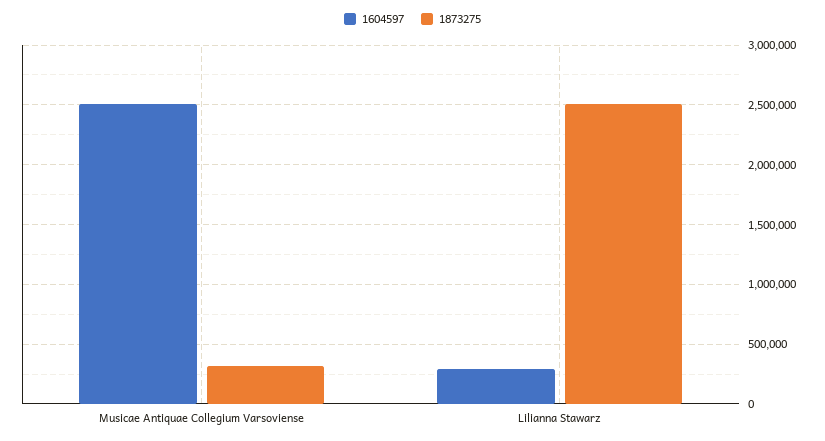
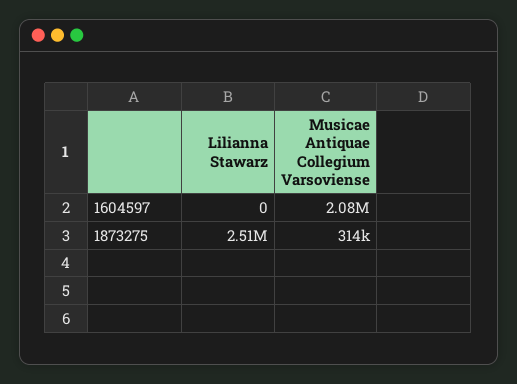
1604597, Musicae Antiquae Collegium Varsoviense: 2500000 -> 2080000
1604597, Lilianna Stawarz: 300000 -> 0

